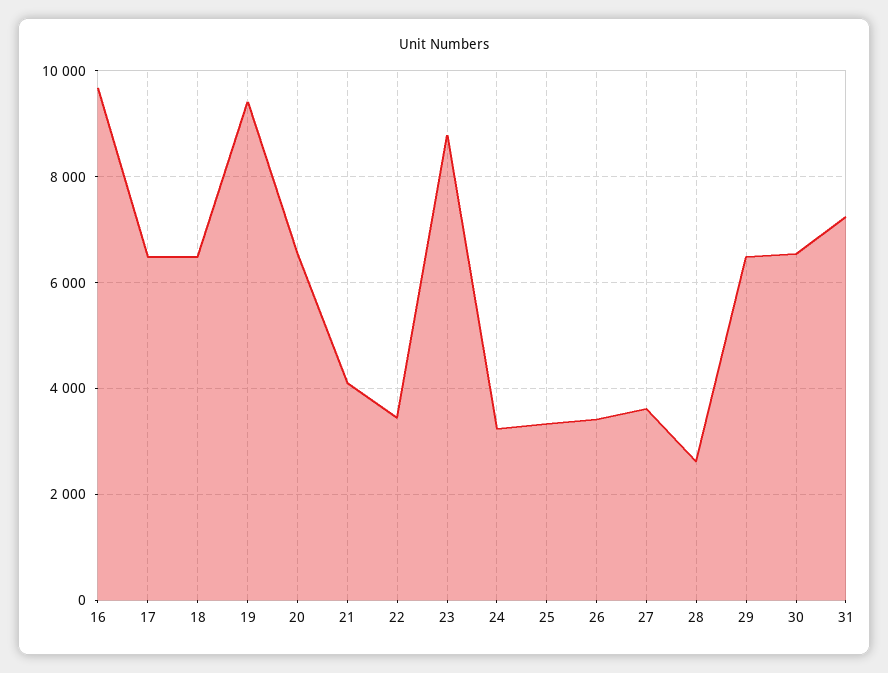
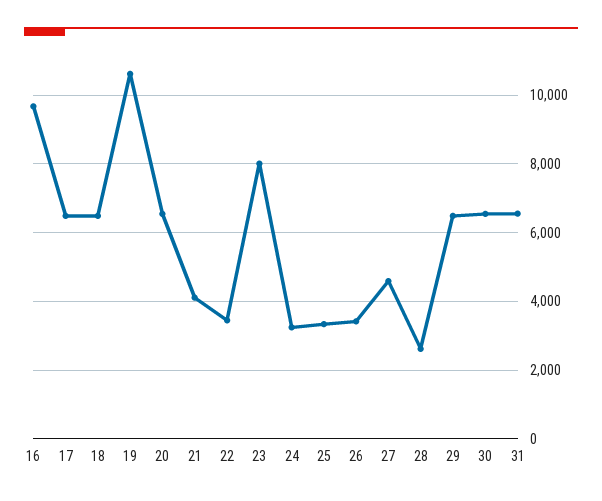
19: 9400 -> 10600
23: 8800 -> 8000
27: 3600 -> 4600
31: 7200 -> 6600

